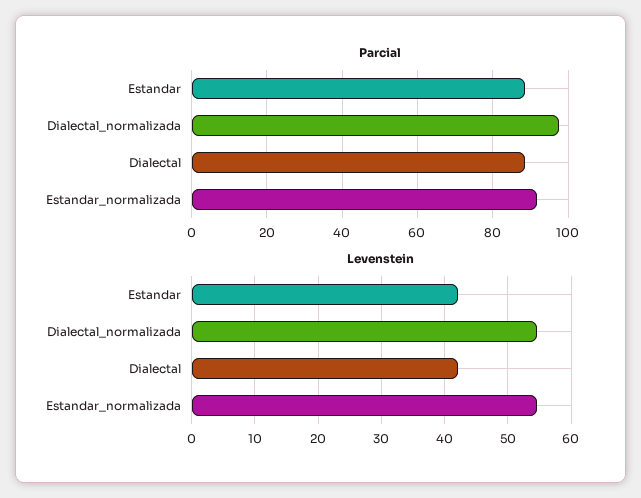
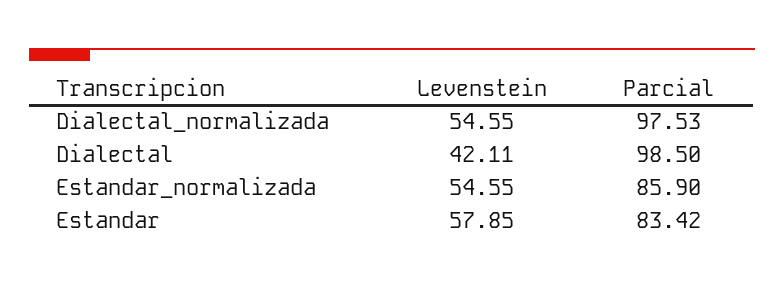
Parcial, Estandar: 88 -> 83.42
Parcial, Dialectal: 88 -> 98.5
Parcial, Estandar_normalizada: 92 -> 85.9
Levenstein, Estandar: 42 -> 57.85

